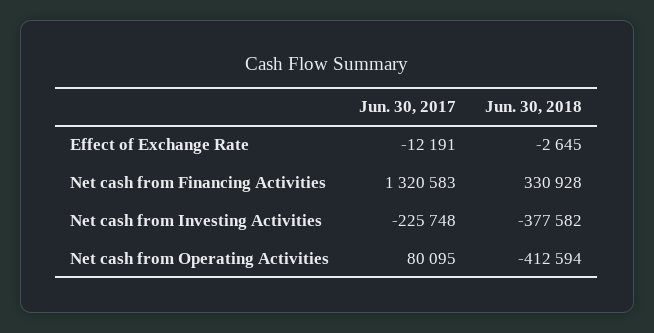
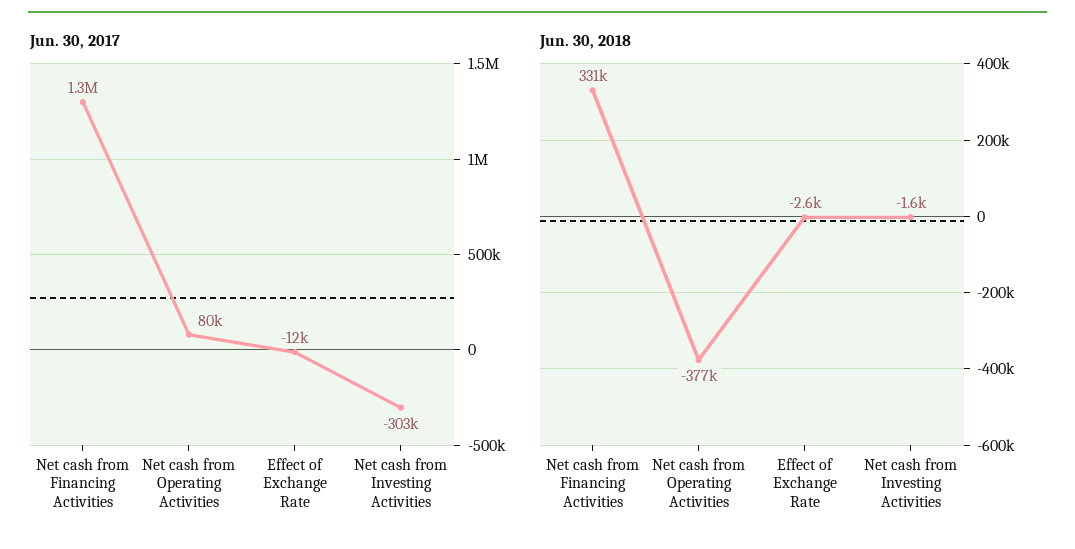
Jun. 30, 2017, Net cash from Investing Activities: -225748 -> -303000
Jun. 30, 2018, Net cash from Investing Activities: -377582 -> -1600
Jun. 30, 2018, Net cash from Operating Activities: -412594 -> -377000

